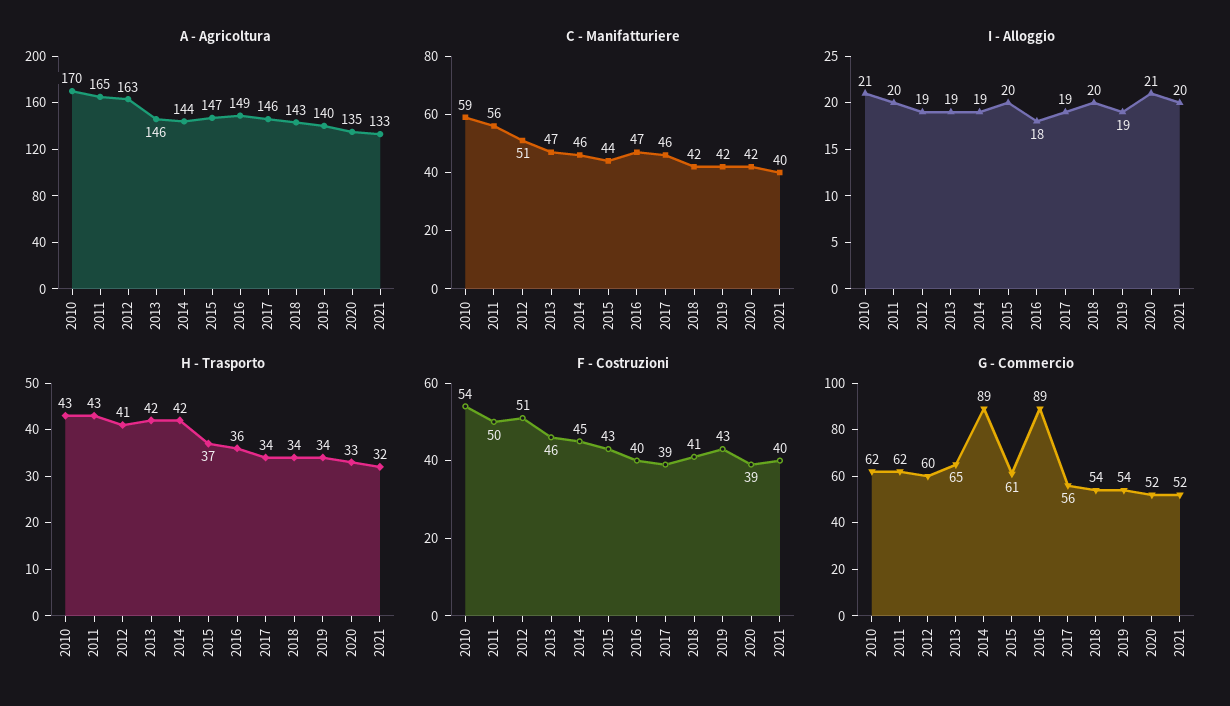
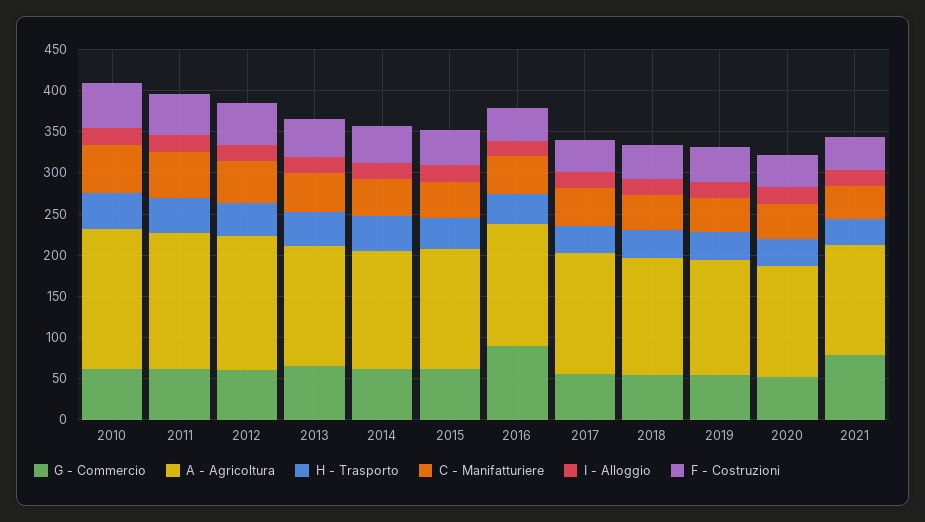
G - Commercio, 2014: 89 -> 60
G - Commercio, 2021: 52 -> 80

